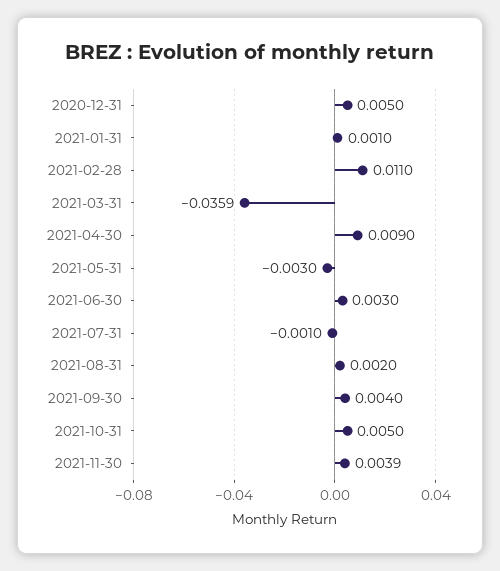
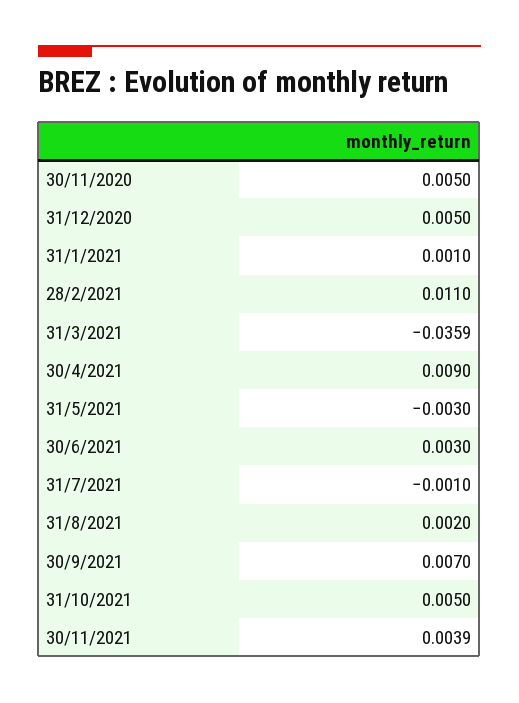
2021-09-30: 0.004 -> 0.007
30/11/2020: none -> 0.005

